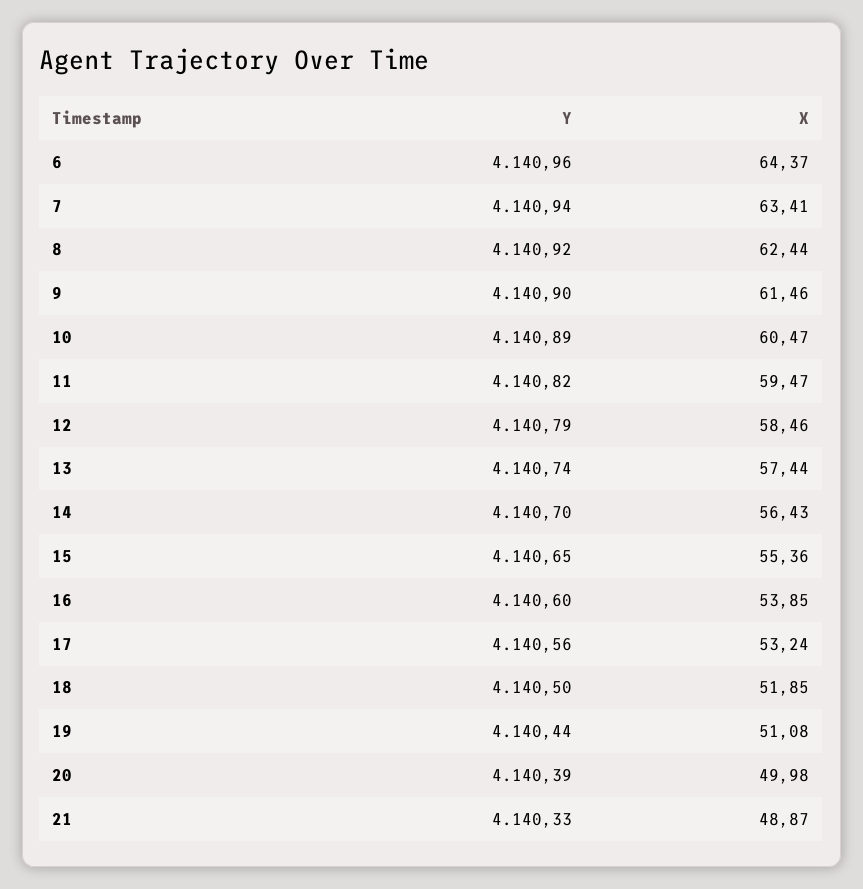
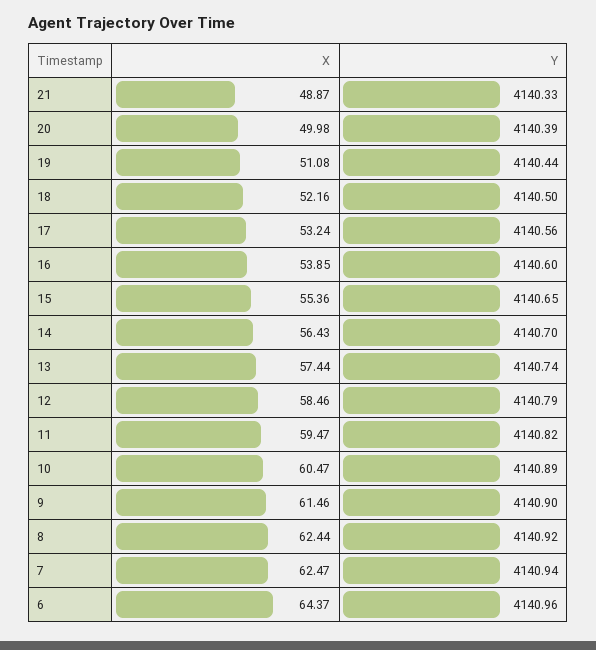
X, 7: 63.41 -> 62.47
X, 18: 51.85 -> 52.16

